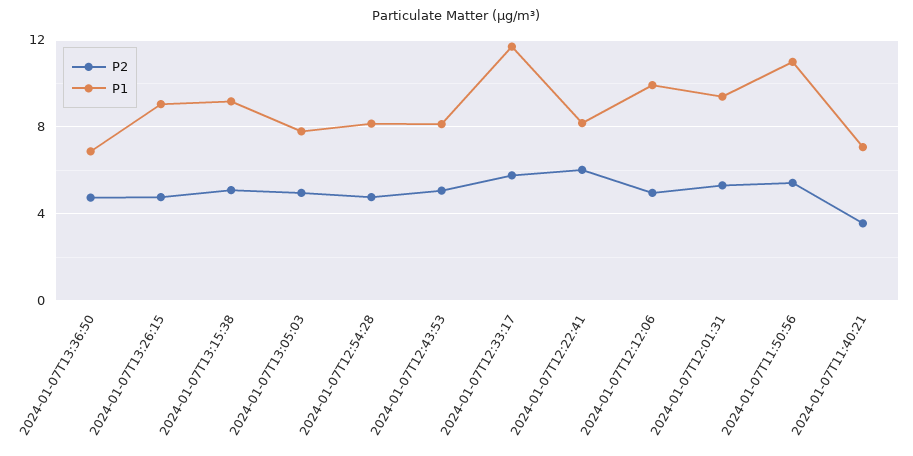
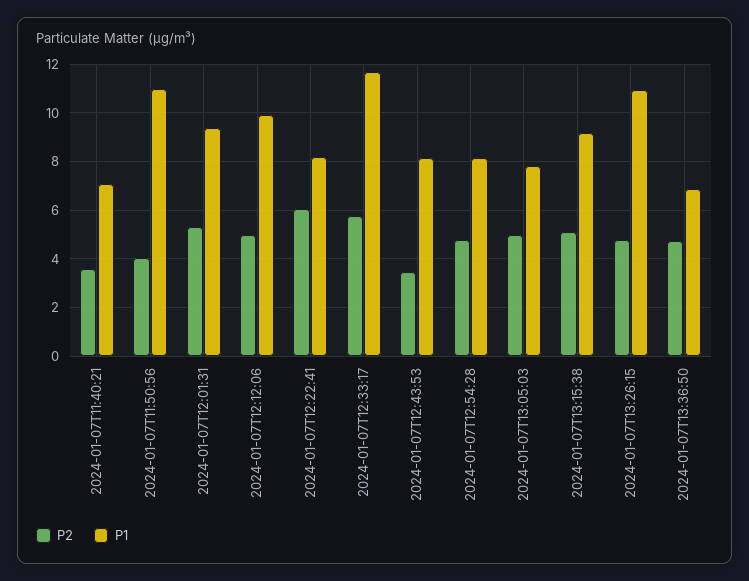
P1, 2024-01-07T13:26:15: 9 -> 11
P2, 2024-01-07T12:43:53: 5 -> 3.5
P2, 2024-01-07T11:50:56: 5.5 -> 4

